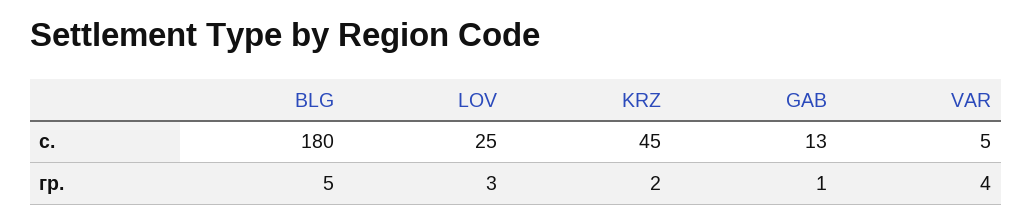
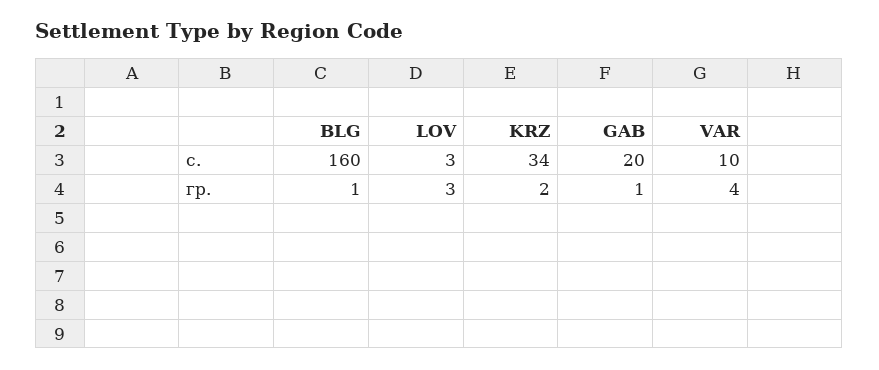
BLG, с.: 180 -> 160
LOV, с.: 25 -> 3
KRZ, с.: 45 -> 34
GAB, с.: 13 -> 20
VAR, с.: 5 -> 10
BLG, гр.: 5 -> 1

